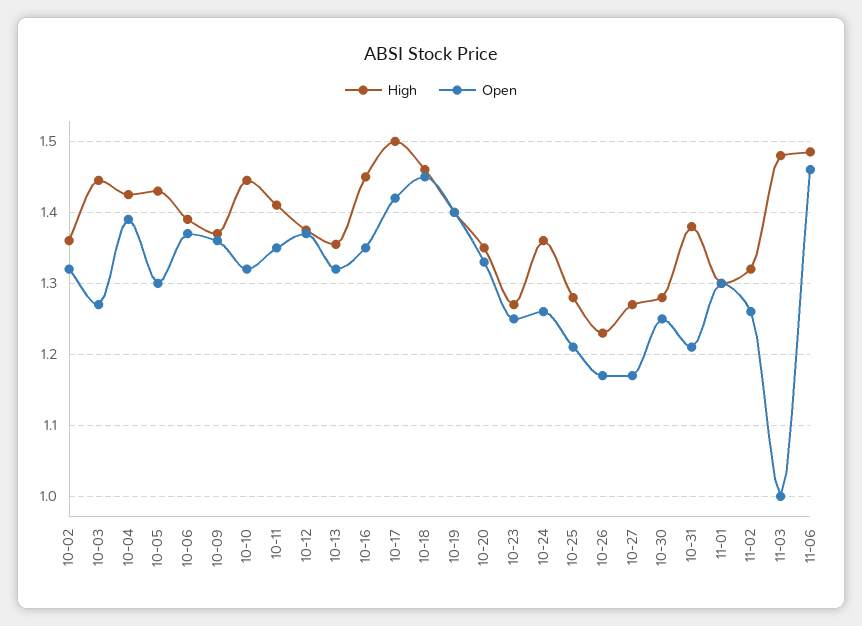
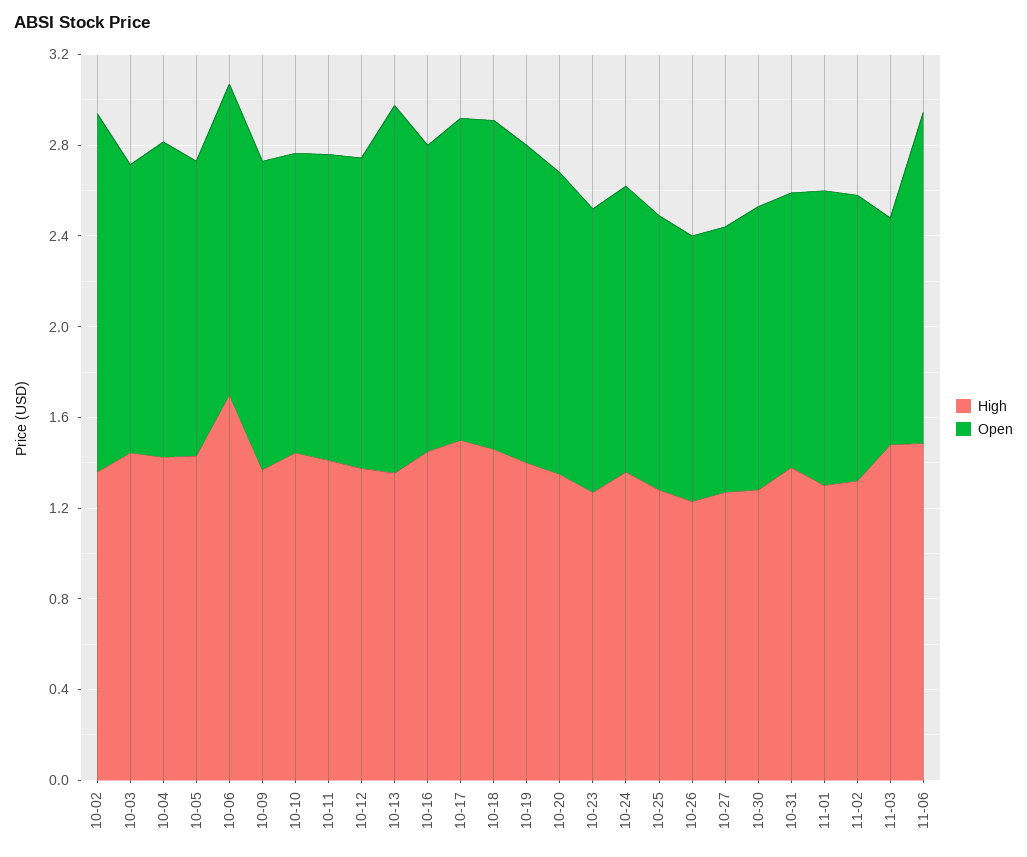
Open, 10-02: 1.32 -> 1.6
High, 10-06: 1.39 -> 1.7
Open, 10-13: 1.32 -> 1.6

